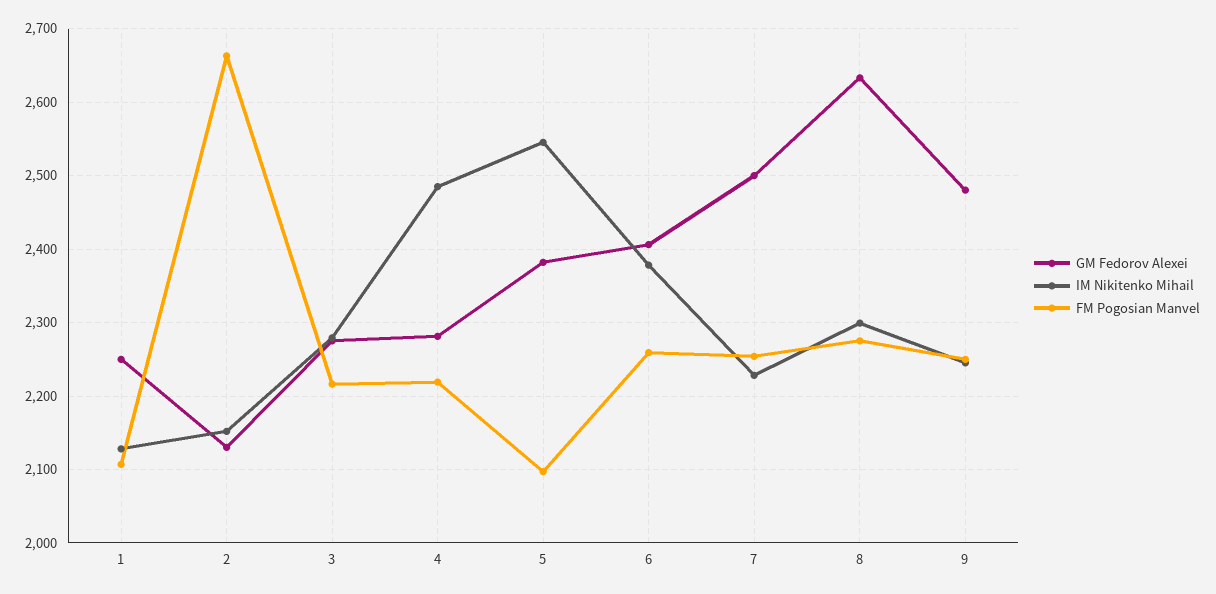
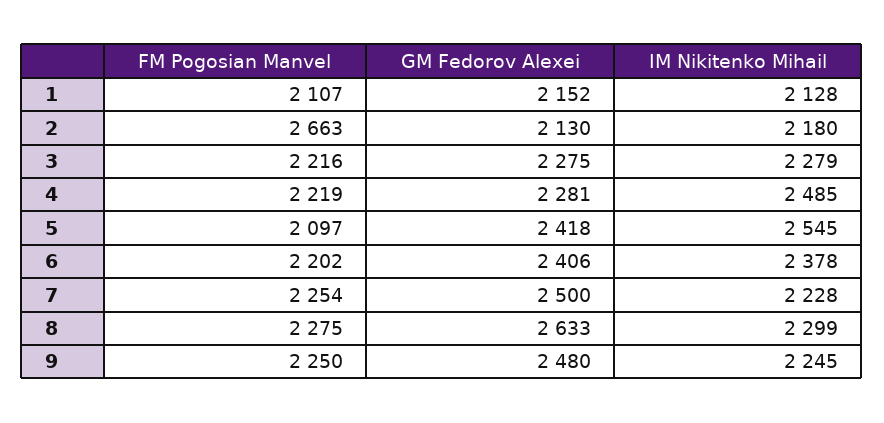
GM Fedorov Alexei, 1: 2250 -> 2152
IM Nikitenko Mihail, 2: 2150 -> 2180
GM Fedorov Alexei, 5: 2380 -> 2418
FM Pogosian Manvel, 6: 2260 -> 2202

